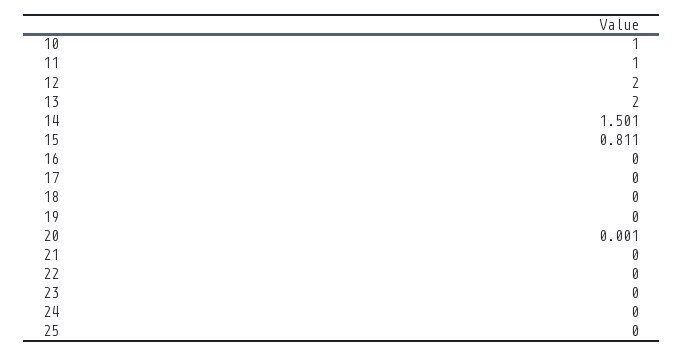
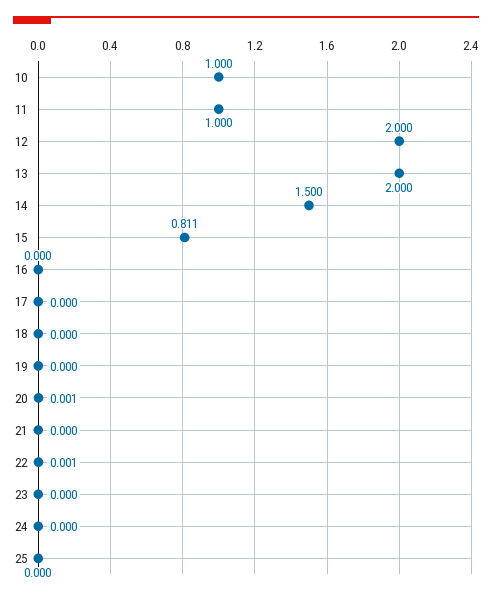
14: 1.501 -> 1.5
22: 0 -> 0.001

